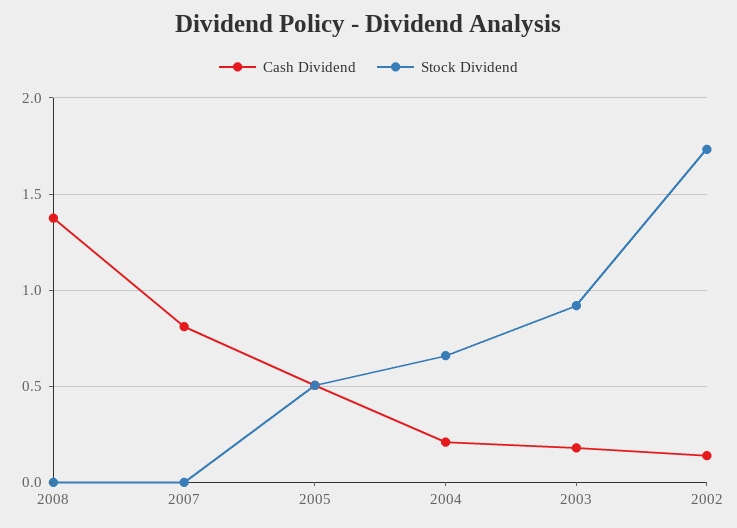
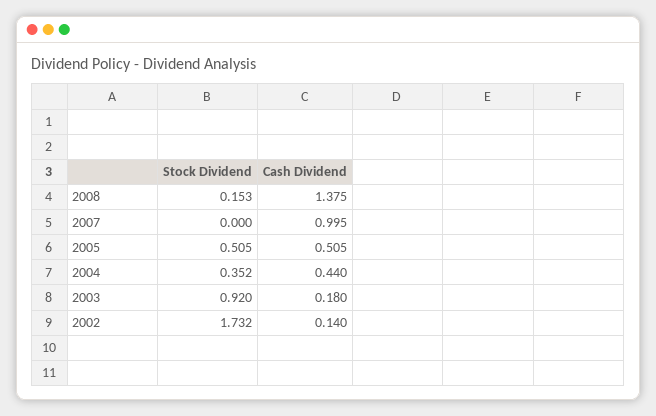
Stock Dividend, 2008: 0 -> 0.153
Cash Dividend, 2007: 0.8 -> 0.995
Cash Dividend, 2004: 0.2 -> 0.44
Stock Dividend, 2004: 0.65 -> 0.352

